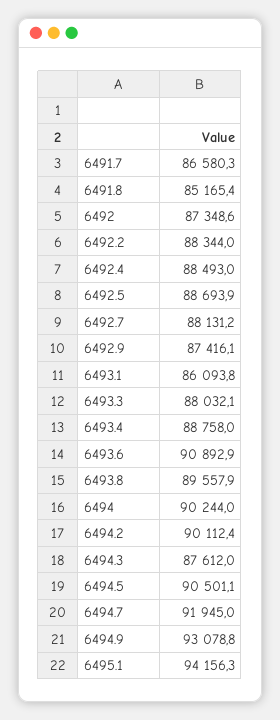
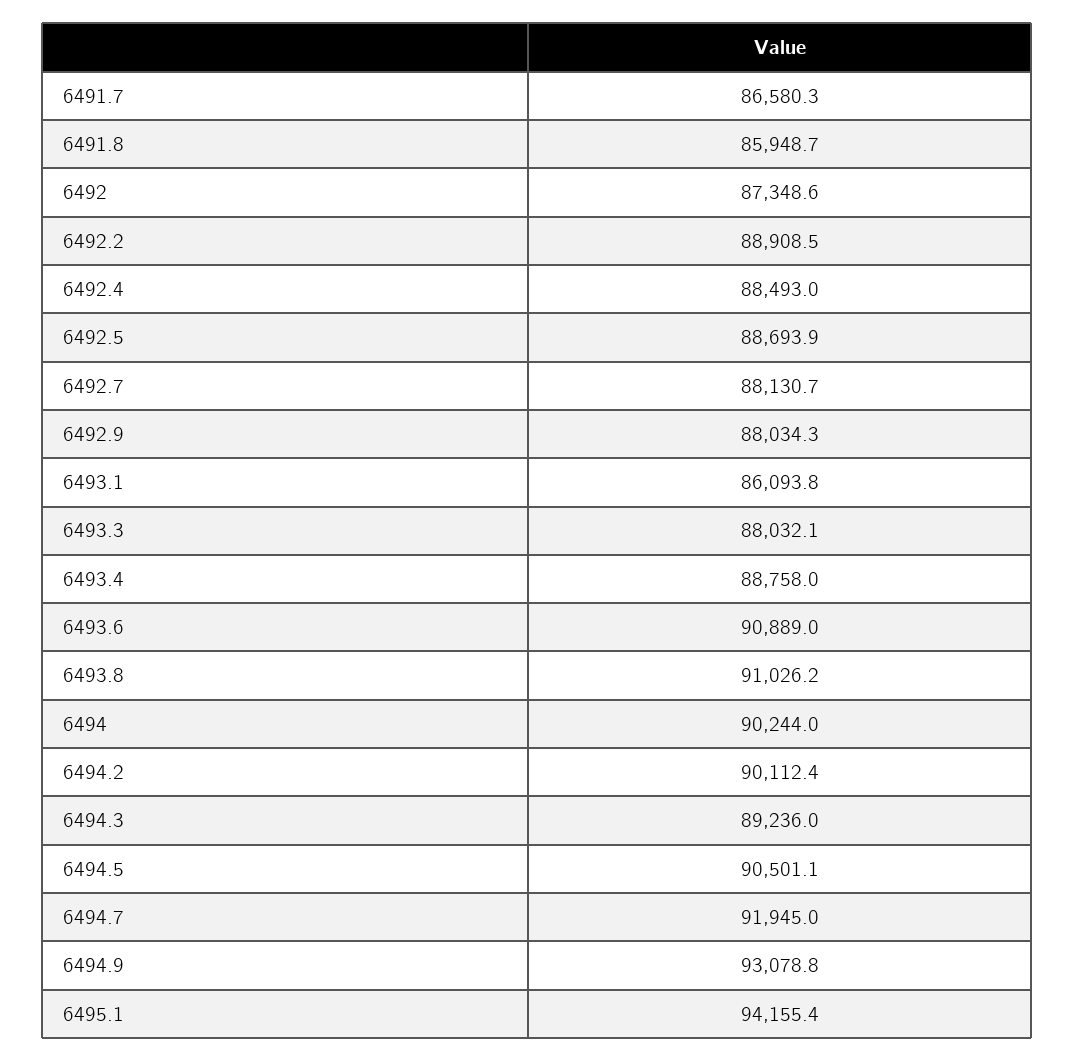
6491.8: 85165.4 -> 85948.7
6492.2: 88344 -> 88908.5
6492.7: 88131.2 -> 88130.7
6492.9: 87416.1 -> 88034.3
6493.6: 90892.9 -> 90889
6493.8: 89557.9 -> 91026.2
6494.3: 87612 -> 89236
6495.1: 94156.3 -> 94155.4

